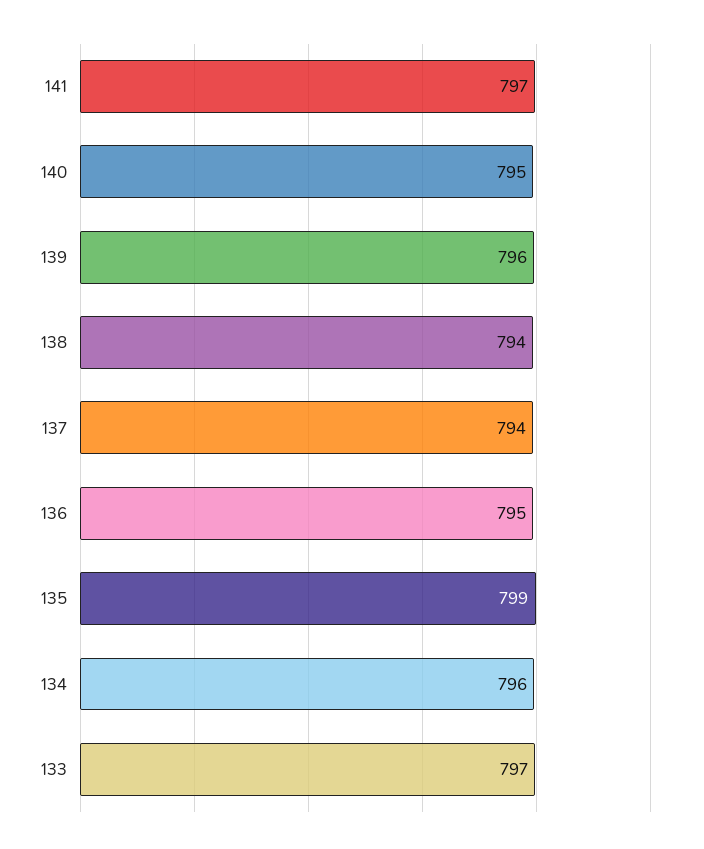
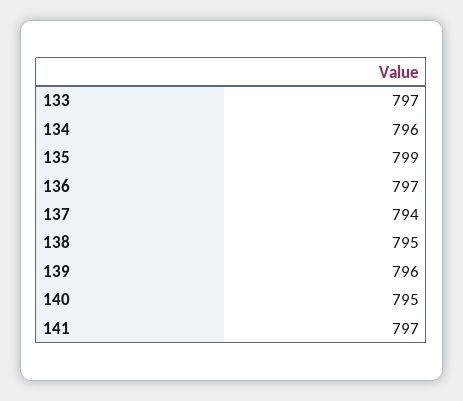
138: 794 -> 795
136: 795 -> 797

